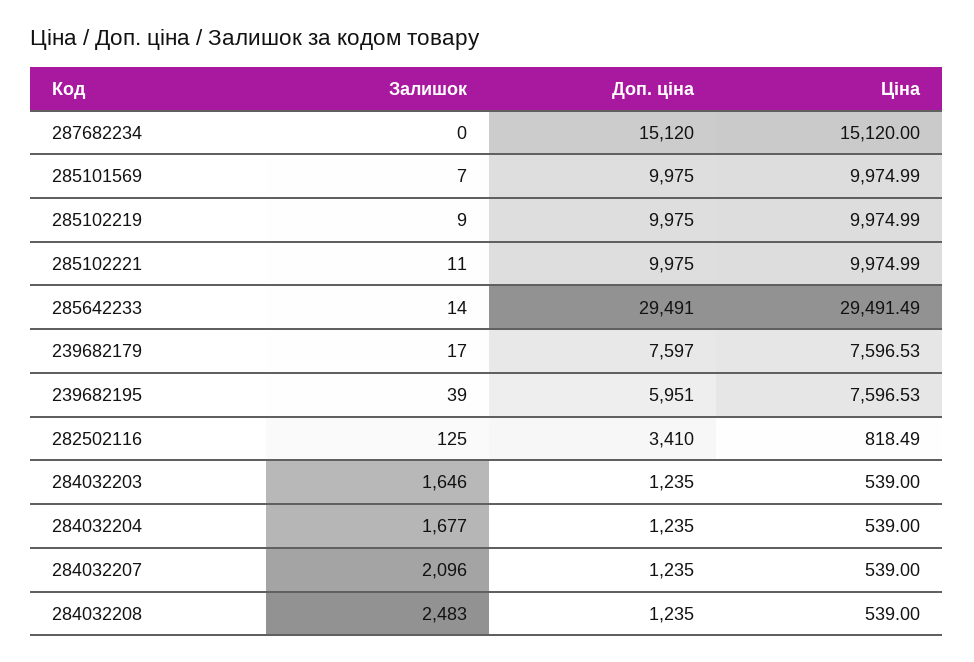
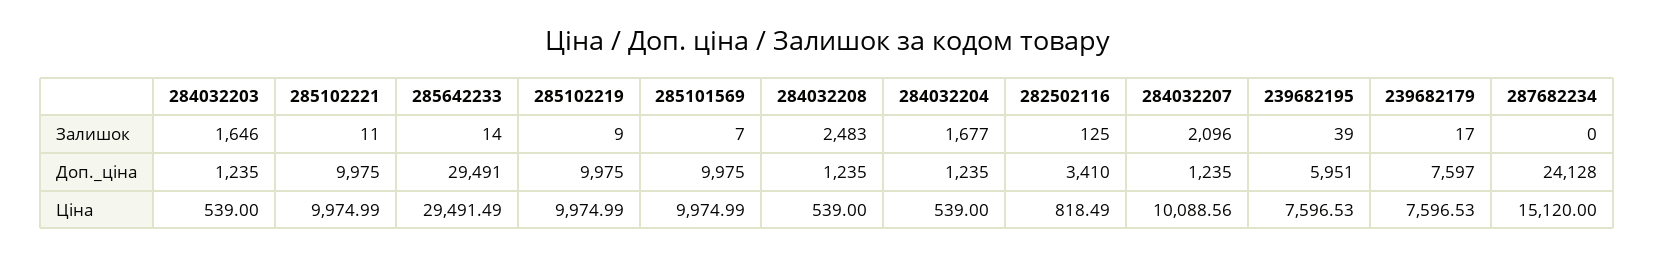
Доп. ціна, 287682234: 15120 -> 24128
Ціна, 284032207: 539 -> 10088.56

